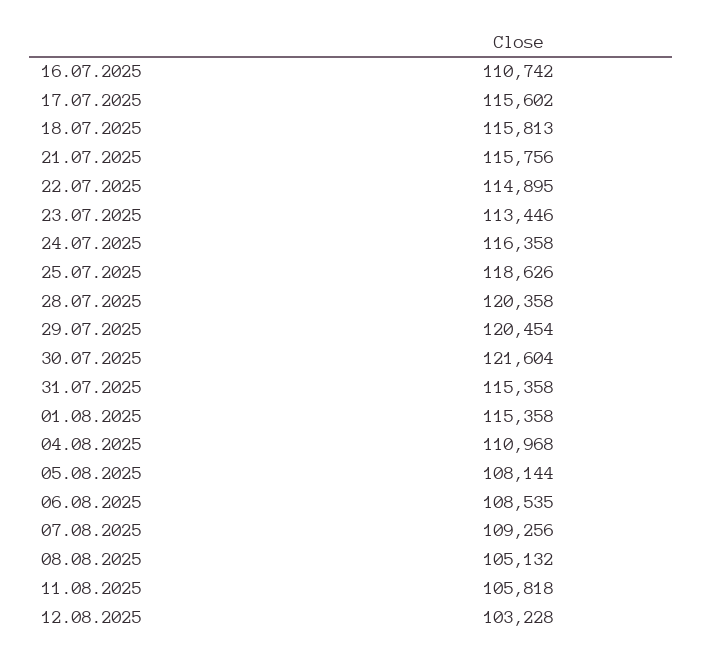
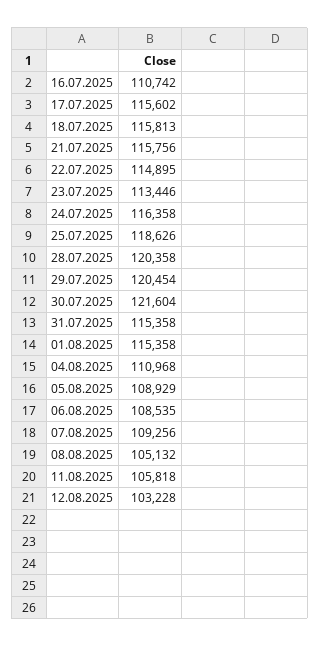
05.08.2025: 108144 -> 108929

